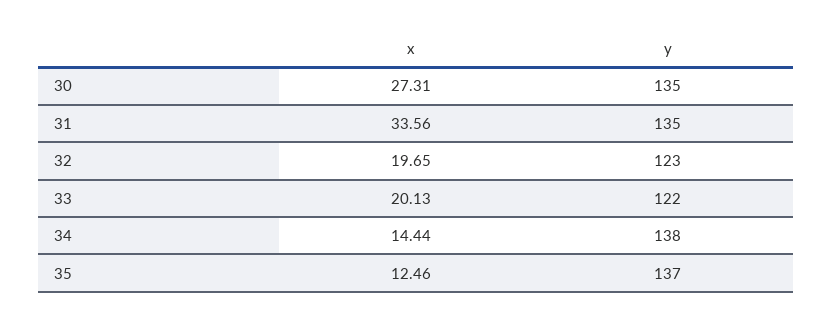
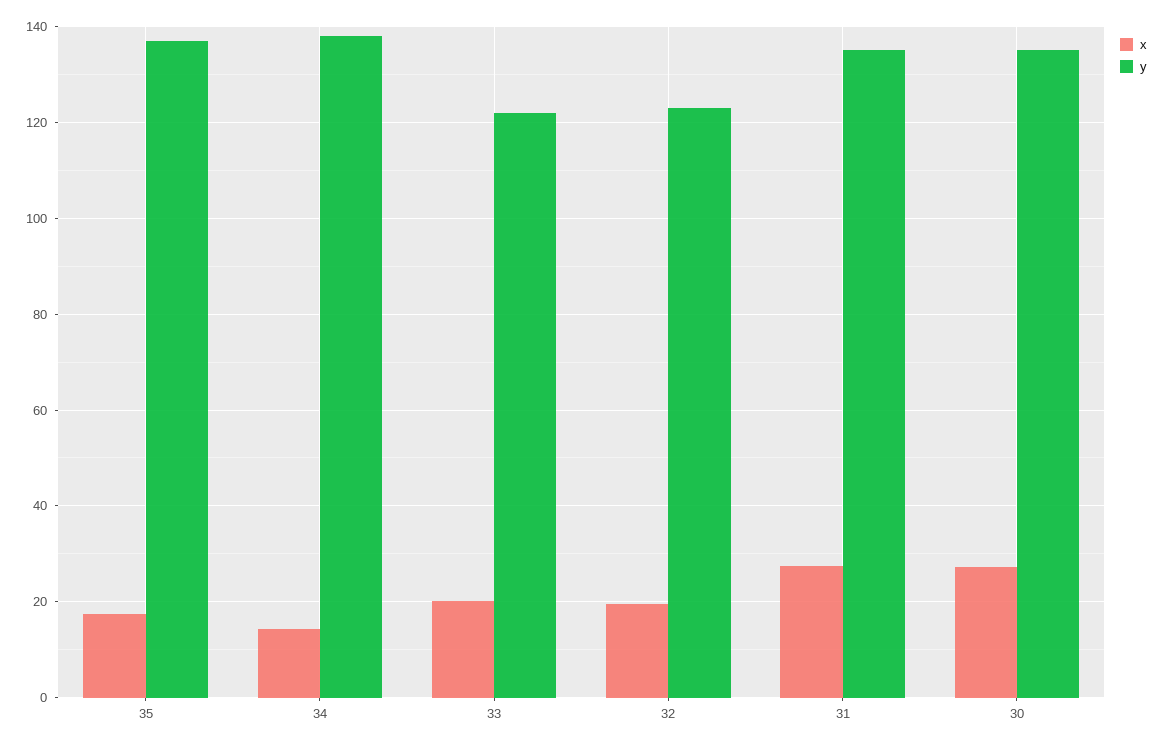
x, 31: 33.56 -> 28
x, 35: 12.46 -> 18

